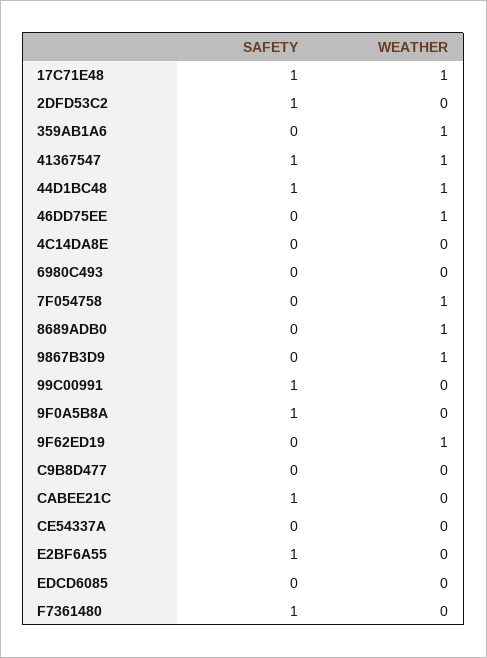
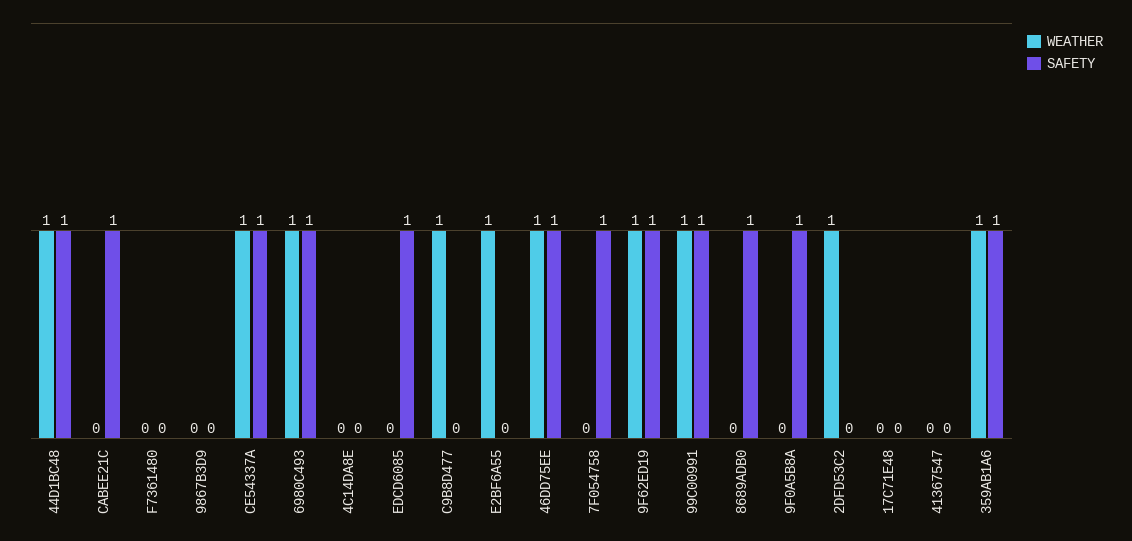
SAFETY, 17C71E48: 1 -> 0
WEATHER, 17C71E48: 1 -> 0
SAFETY, 2DFD53C2: 1 -> 0
WEATHER, 2DFD53C2: 0 -> 1
SAFETY, 359AB1A6: 0 -> 1
SAFETY, 41367547: 1 -> 0
WEATHER, 41367547: 1 -> 0
SAFETY, 46DD75EE: 0 -> 1
SAFETY, 6980C493: 0 -> 1
WEATHER, 6980C493: 0 -> 1
SAFETY, 7F054758: 0 -> 1
WEATHER, 7F054758: 1 -> 0
SAFETY, 8689ADB0: 0 -> 1
WEATHER, 8689ADB0: 1 -> 0
WEATHER, 9867B3D9: 1 -> 0
WEATHER, 99C00991: 0 -> 1
SAFETY, 9F62ED19: 0 -> 1
WEATHER, C9B8D477: 0 -> 1
SAFETY, CE54337A: 0 -> 1
WEATHER, CE54337A: 0 -> 1
SAFETY, E2BF6A55: 1 -> 0
WEATHER, E2BF6A55: 0 -> 1
SAFETY, EDCD6085: 0 -> 1
SAFETY, F7361480: 1 -> 0

